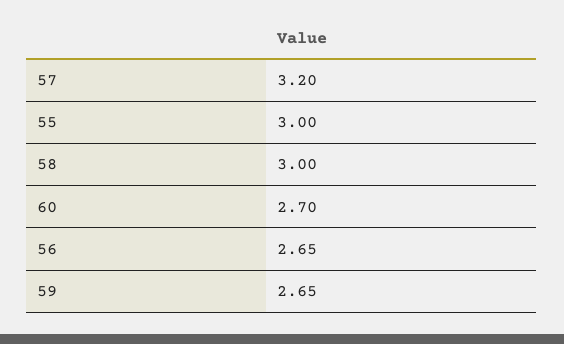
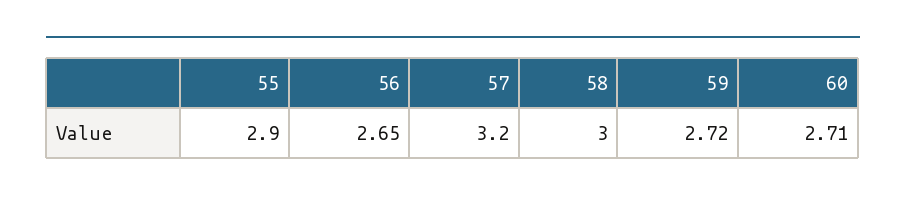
55: 3 -> 2.9
60: 2.7 -> 2.71
59: 2.65 -> 2.72

